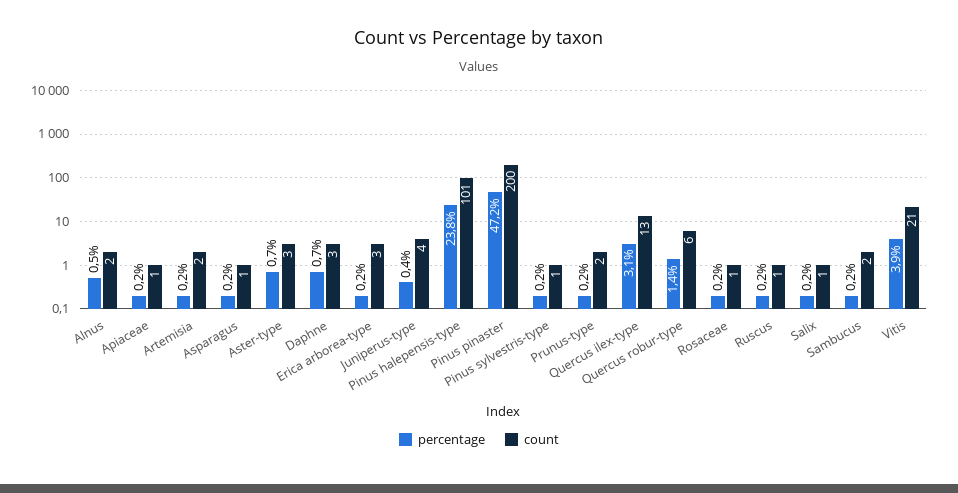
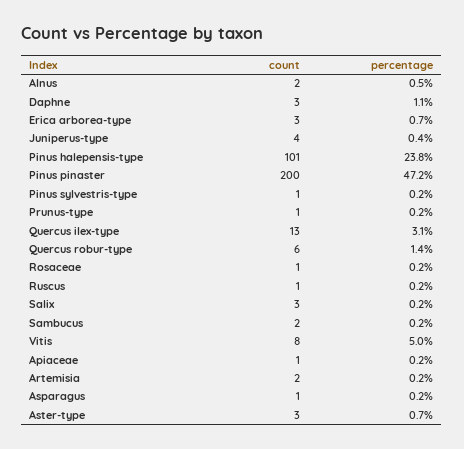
percentage, Daphne: 0.7 -> 1.1
percentage, Erica arborea-type: 0.2 -> 0.7
count, Prunus-type: 2 -> 1
count, Salix: 1 -> 3
percentage, Vitis: 3.9 -> 5
count, Vitis: 21 -> 8

